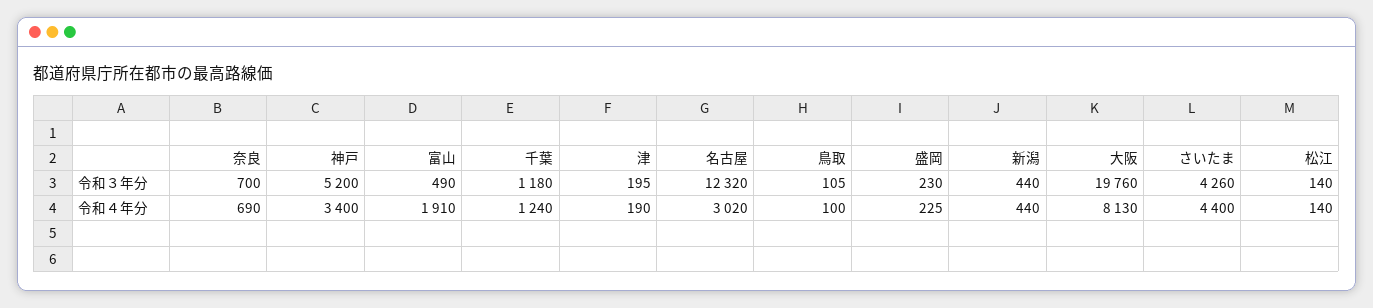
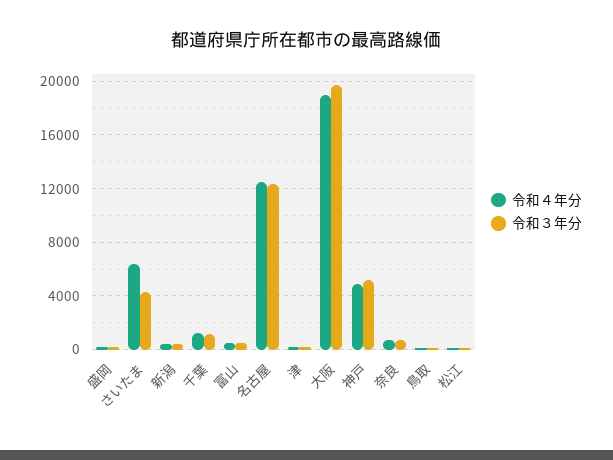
令和４年分, 神戸: 3400 -> 5000
令和４年分, 富山: 1910 -> 500
令和４年分, 名古屋: 3020 -> 12500
令和４年分, 大阪: 8130 -> 19000
令和４年分, さいたま: 4400 -> 6500

